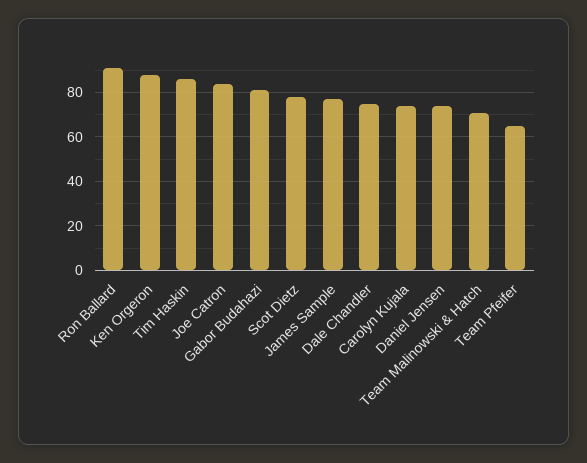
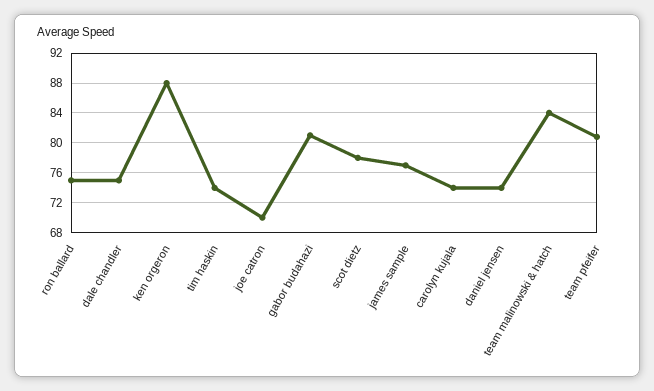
Ron Ballard: 90 -> 75
Tim Haskin: 85 -> 74
Joe Catron: 85 -> 70
Team Malinowski & Hatch: 70 -> 84
Team Pfeifer: 65 -> 81

